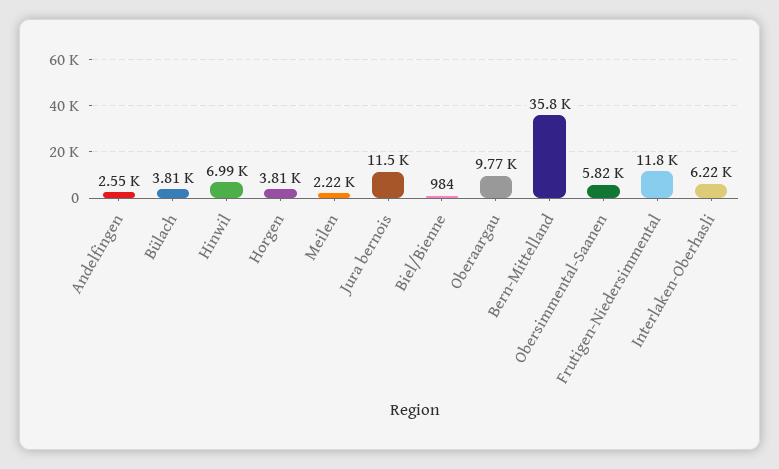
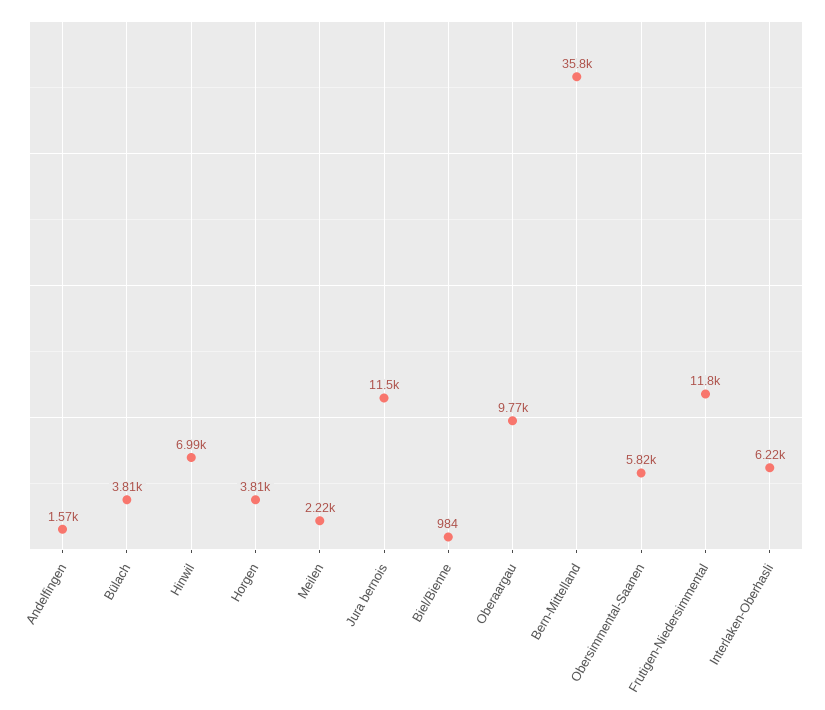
Andelfingen: 2550 -> 1570

